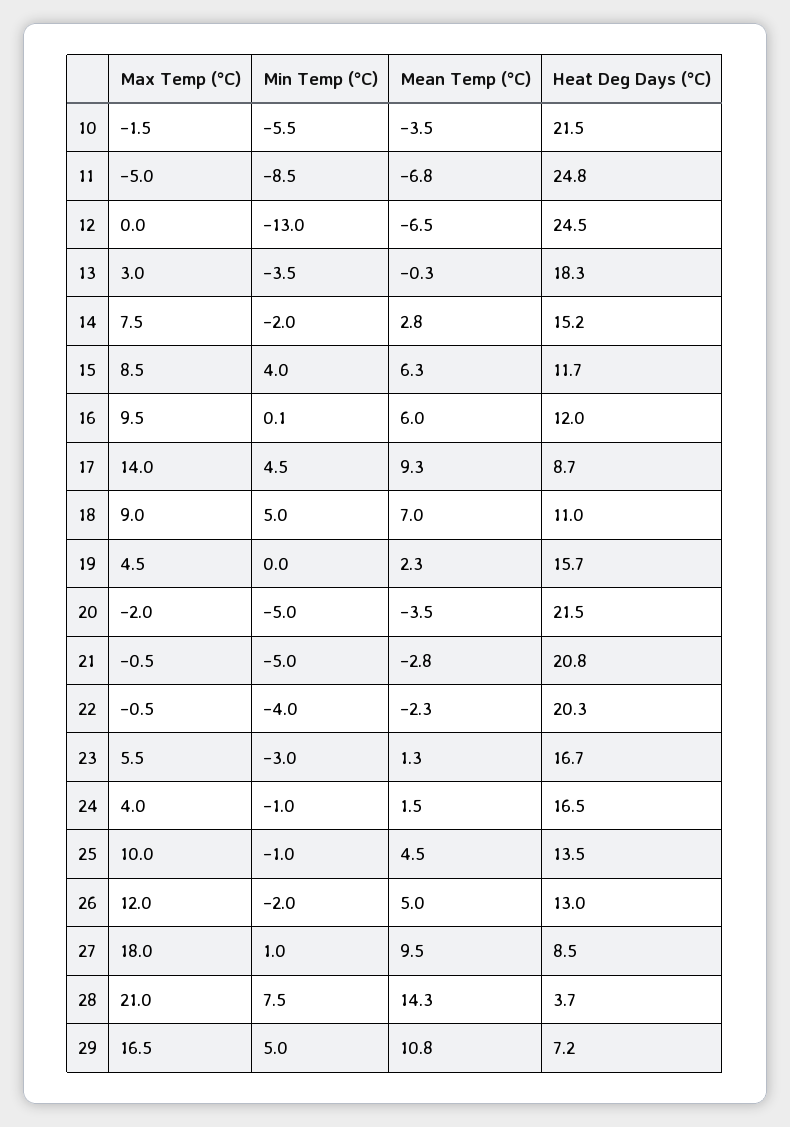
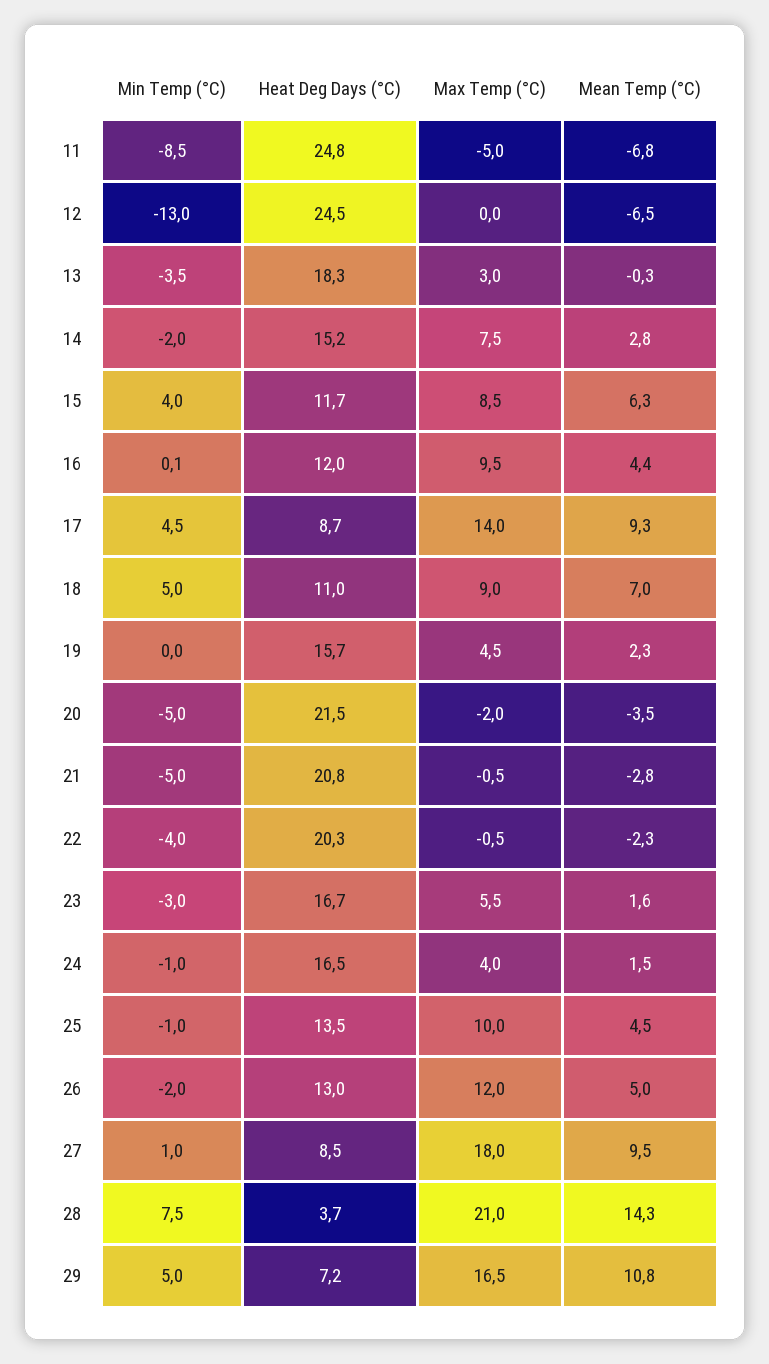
Max Temp (°C), 10: -1.5 -> none
Min Temp (°C), 10: -5.5 -> none
Mean Temp (°C), 10: -3.5 -> none
Heat Deg Days (°C), 10: 21.5 -> none
Mean Temp (°C), 16: 6 -> 4.4
Mean Temp (°C), 23: 1.3 -> 1.6

